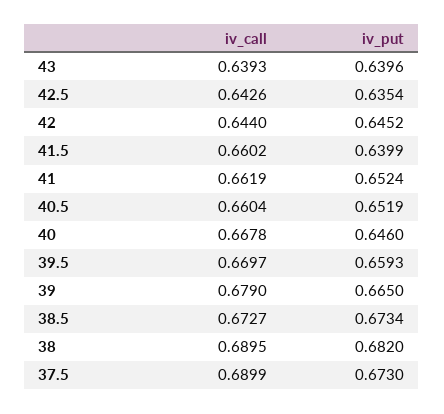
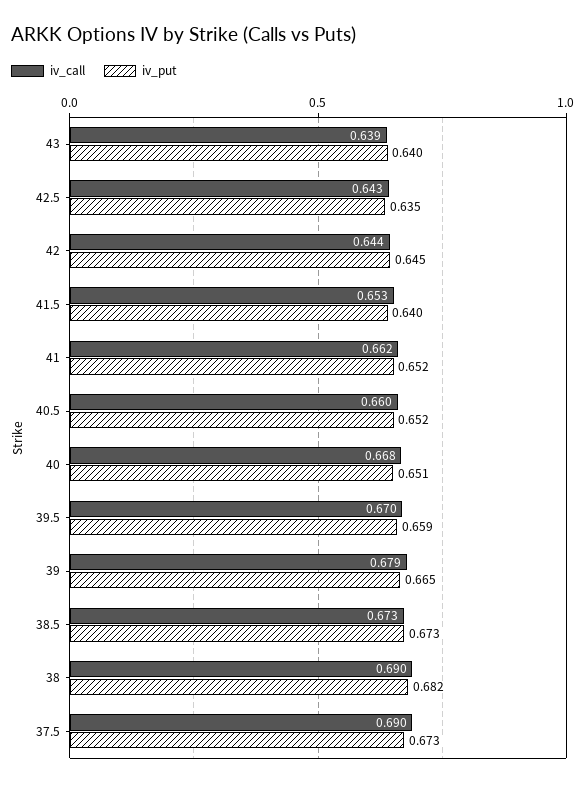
iv_call, 41.5: 0.6602 -> 0.653
iv_put, 40: 0.646 -> 0.651

